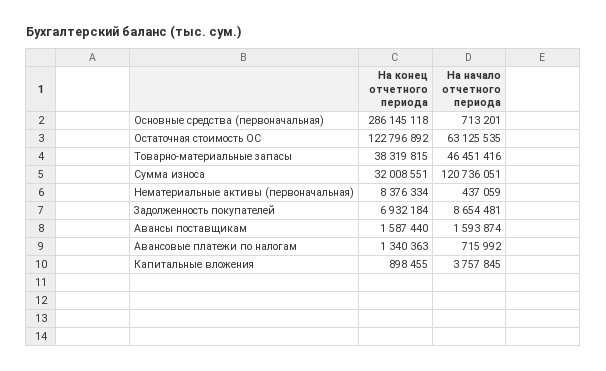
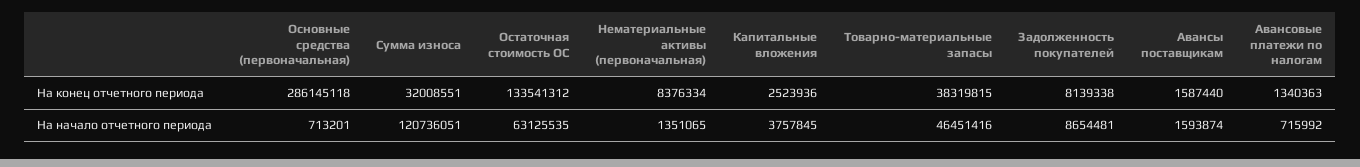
На конец отчетного периода, Остаточная стоимость ОС: 122796892 -> 133541312
На начало отчетного периода, Нематериальные активы (первоначальная): 437059 -> 1351065
На конец отчетного периода, Задолженность покупателей: 6932184 -> 8139338
На конец отчетного периода, Капитальные вложения: 898455 -> 2523936

